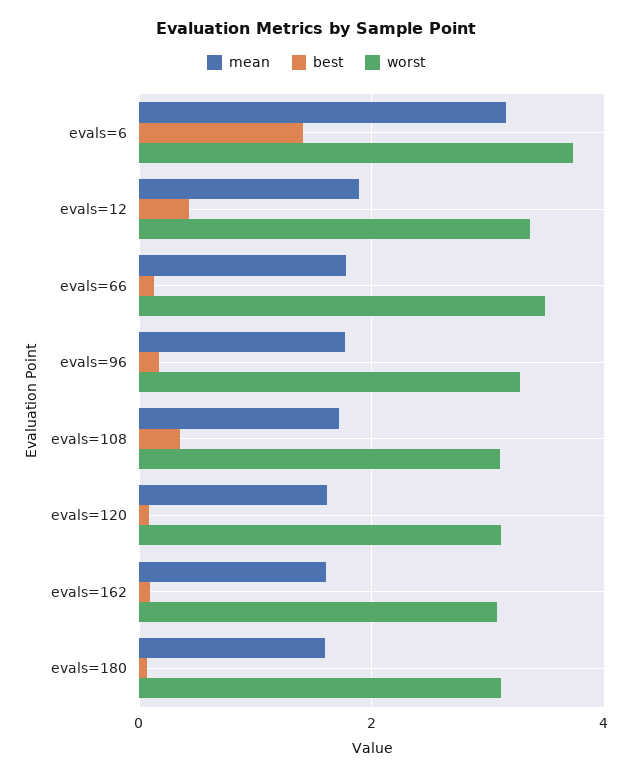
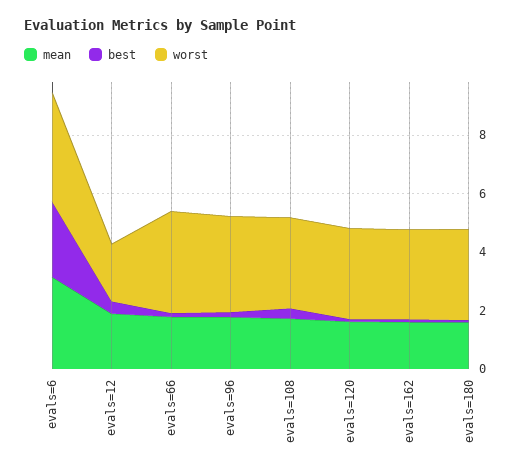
best, evals=6: 1.4 -> 2.5
worst, evals=12: 3.4 -> 2

